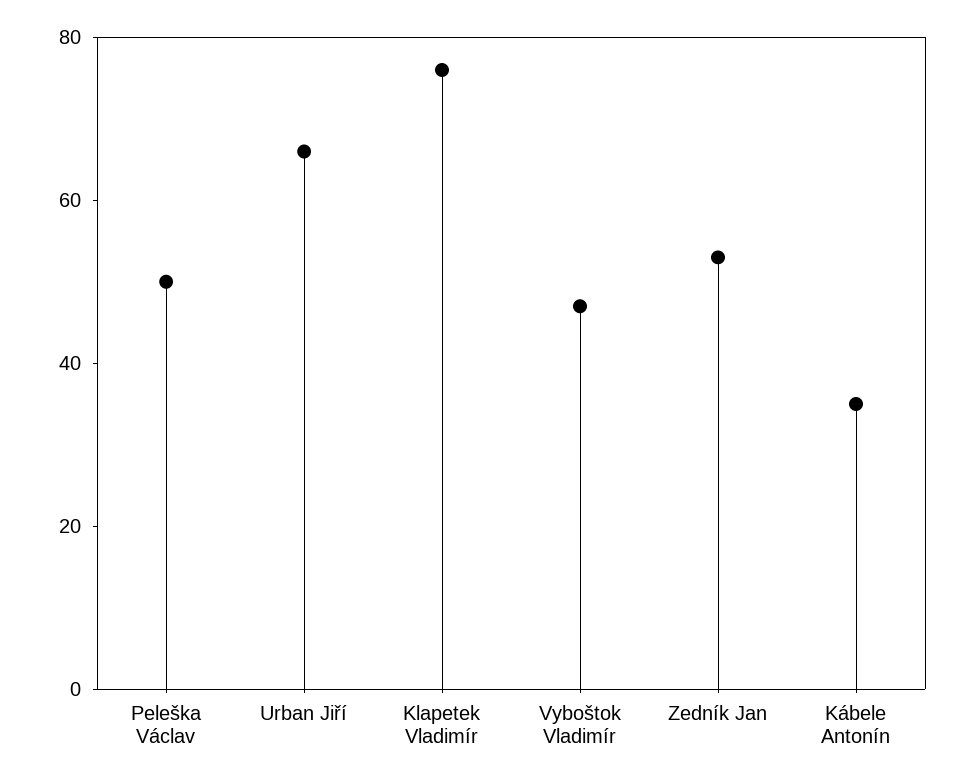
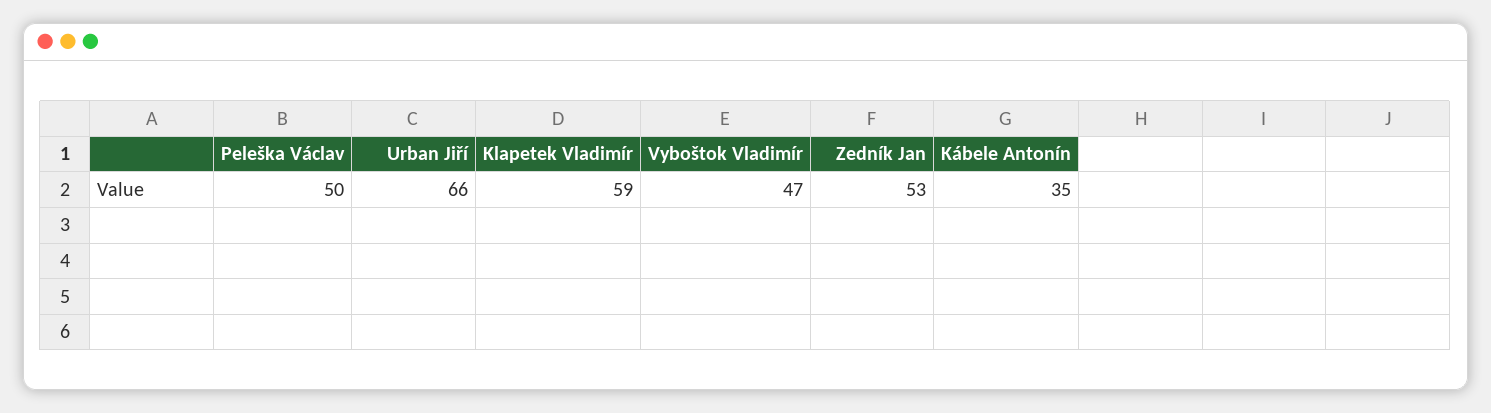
Klapetek Vladimír: 75 -> 59

